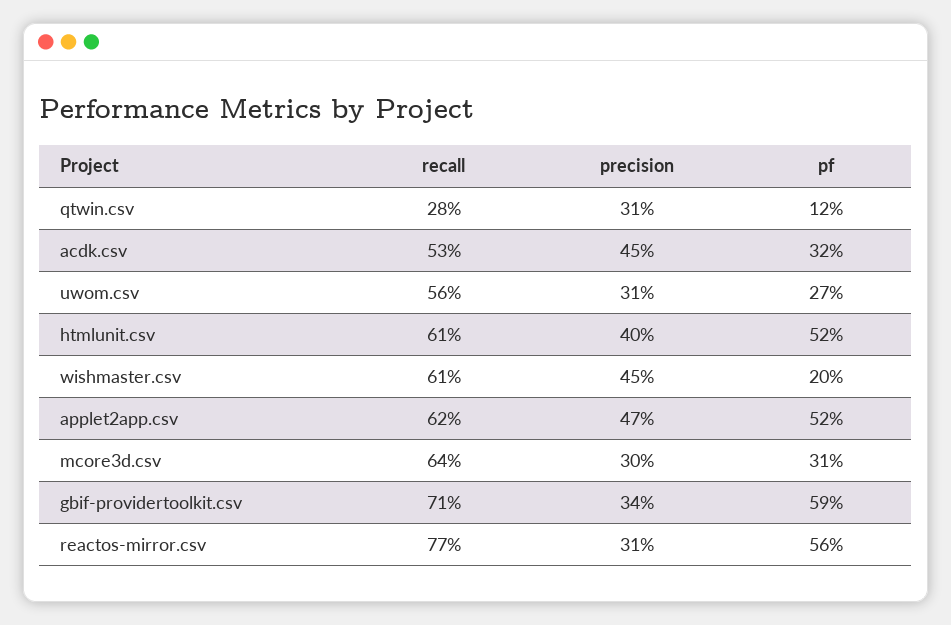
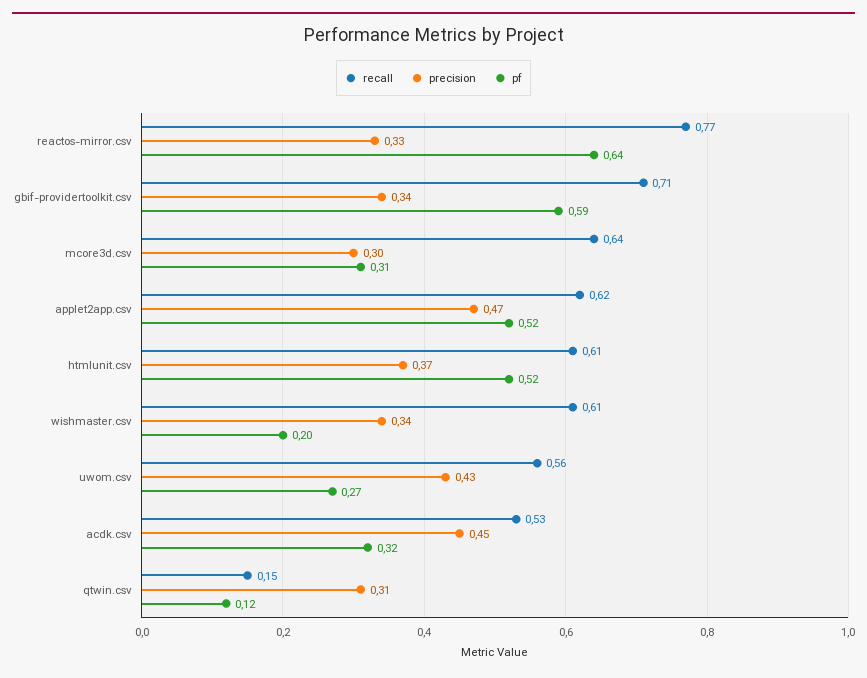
recall, qtwin.csv: 0.28 -> 0.15
precision, uwom.csv: 0.31 -> 0.43
precision, htmlunit.csv: 0.4 -> 0.37
precision, wishmaster.csv: 0.45 -> 0.34
precision, reactos-mirror.csv: 0.31 -> 0.33
pf, reactos-mirror.csv: 0.56 -> 0.64

